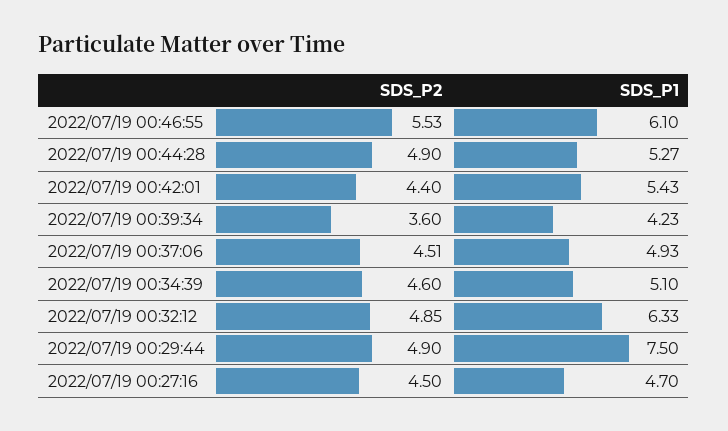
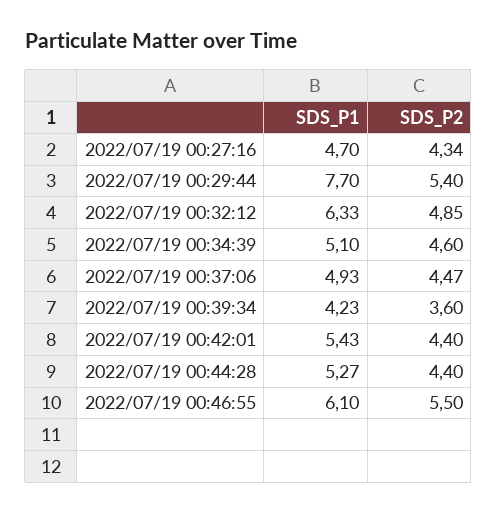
SDS_P2, 2022/07/19 00:46:55: 5.53 -> 5.5
SDS_P2, 2022/07/19 00:44:28: 4.9 -> 4.4
SDS_P2, 2022/07/19 00:37:06: 4.51 -> 4.47
SDS_P2, 2022/07/19 00:29:44: 4.9 -> 5.4
SDS_P1, 2022/07/19 00:29:44: 7.5 -> 7.7
SDS_P2, 2022/07/19 00:27:16: 4.5 -> 4.34

